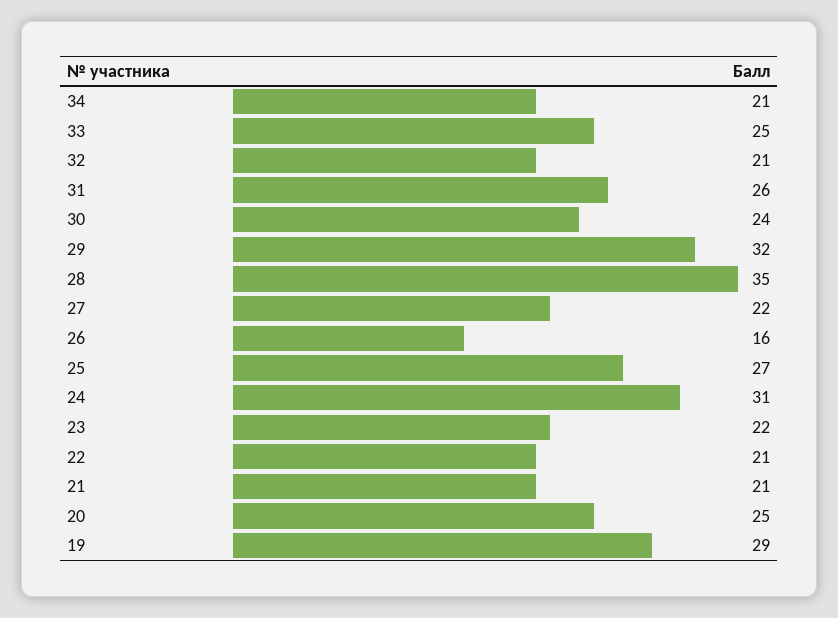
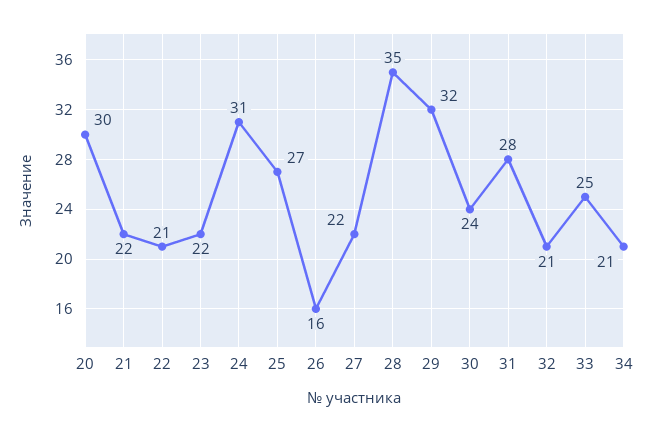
31: 26 -> 28
21: 21 -> 22
20: 25 -> 30
19: 29 -> none

